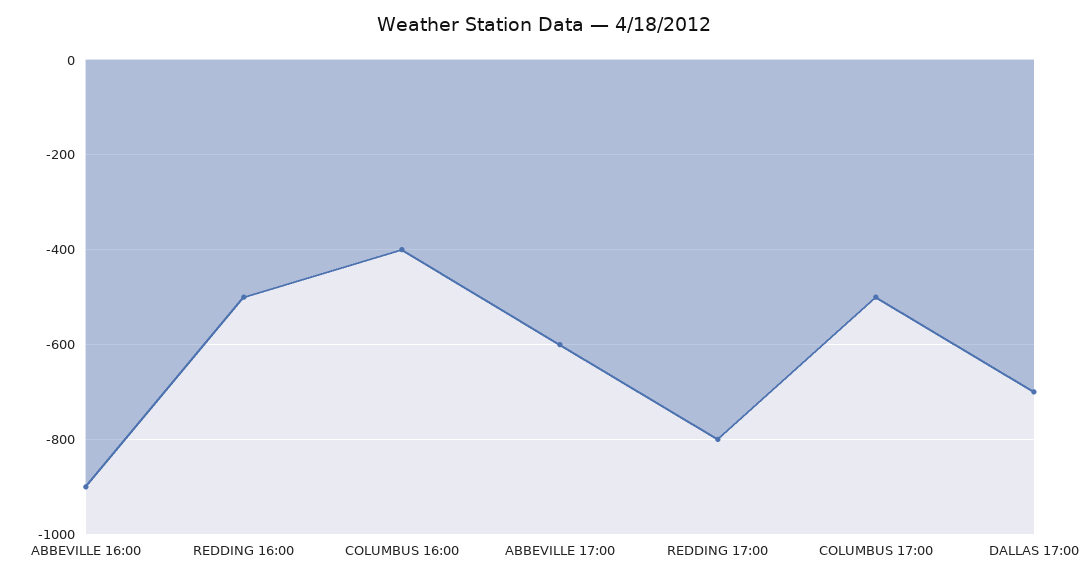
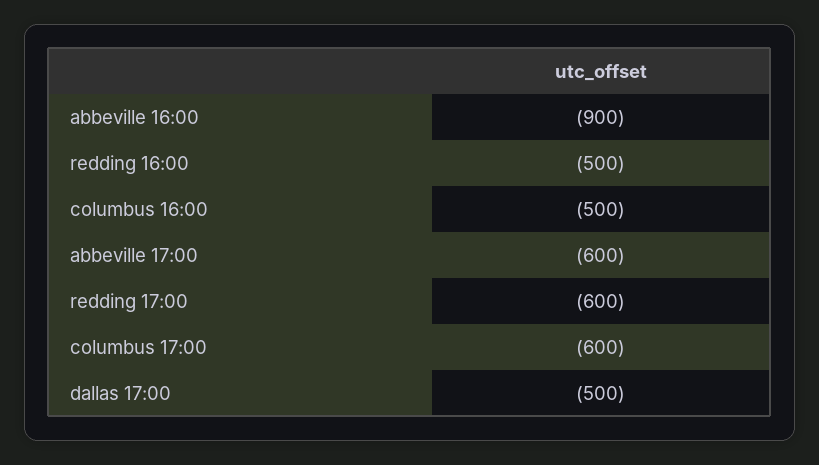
COLUMBUS 16:00: -400 -> -500
REDDING 17:00: -800 -> -600
COLUMBUS 17:00: -500 -> -600
DALLAS 17:00: -700 -> -500

